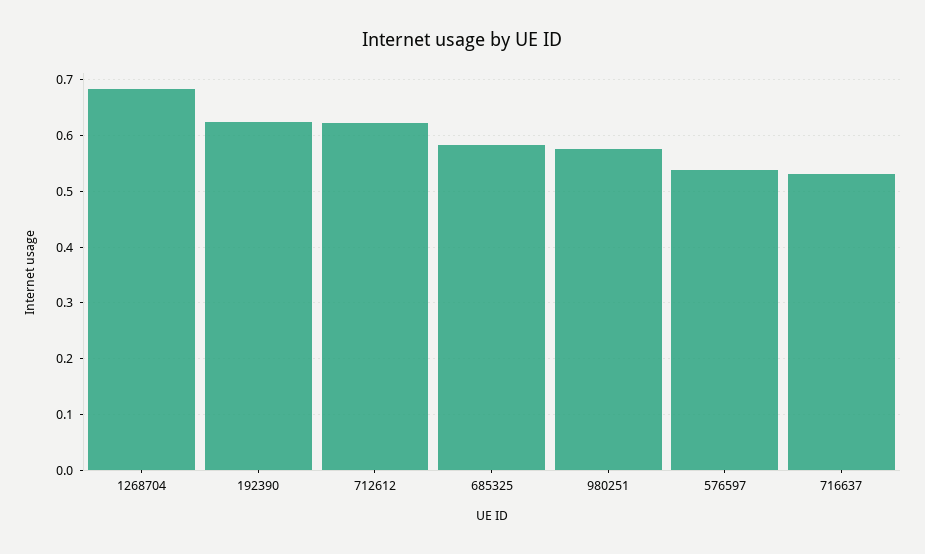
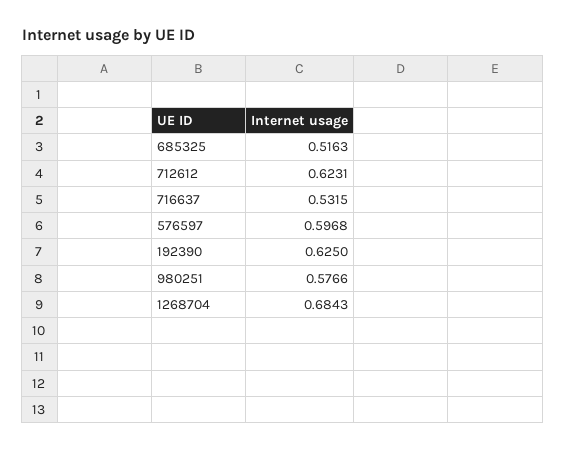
685325: 0.58 -> 0.5163
576597: 0.54 -> 0.5968

